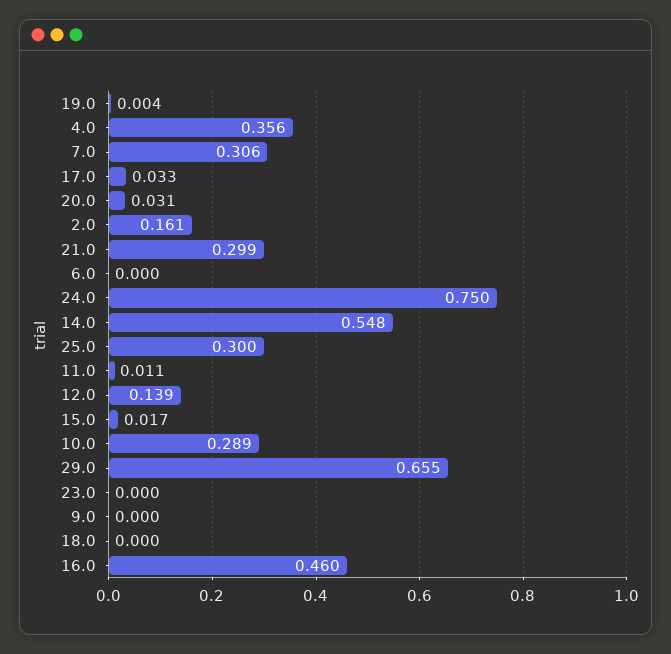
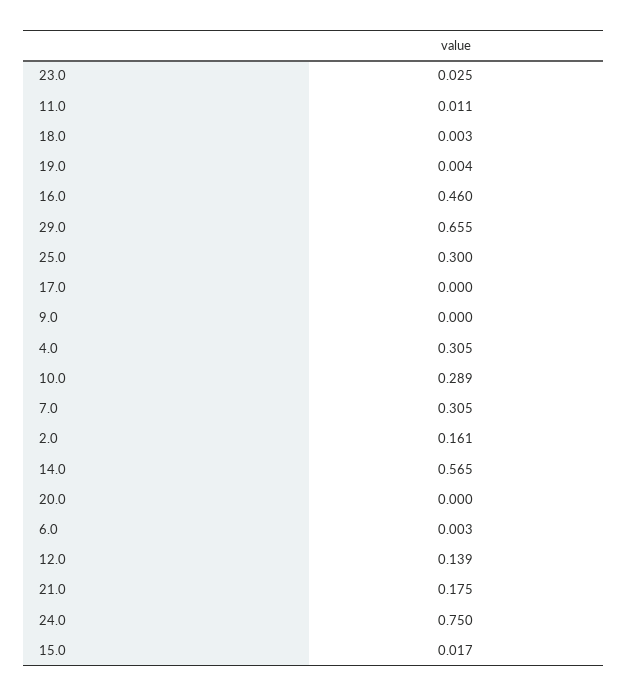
4.0: 0.356 -> 0.305
7.0: 0.306 -> 0.305
17.0: 0.033 -> 0
20.0: 0.031 -> 0
21.0: 0.299 -> 0.175
6.0: 0 -> 0.003
14.0: 0.548 -> 0.565
23.0: 0 -> 0.025
18.0: 0 -> 0.003

